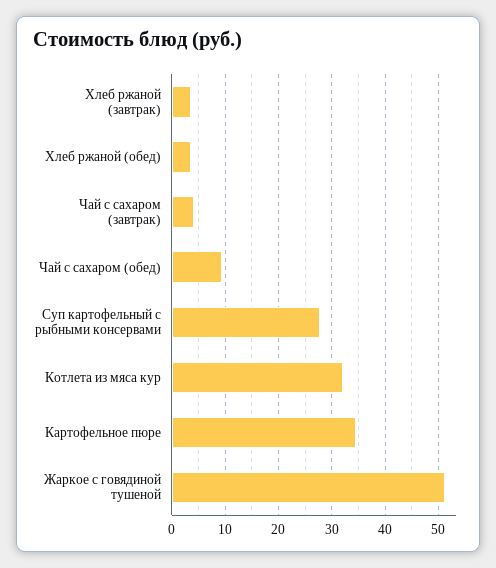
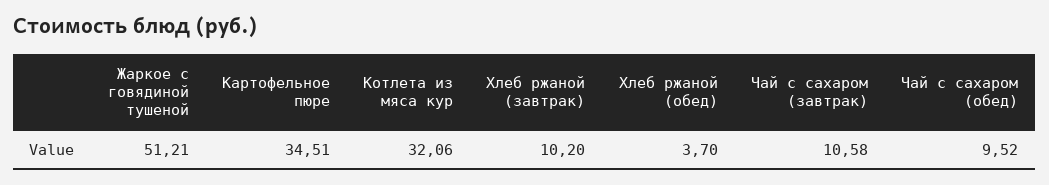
Хлеб ржаной (завтрак): 4 -> 10.2
Чай с сахаром (завтрак): 4 -> 10.58
Суп картофельный с рыбными консервами: 28 -> none

